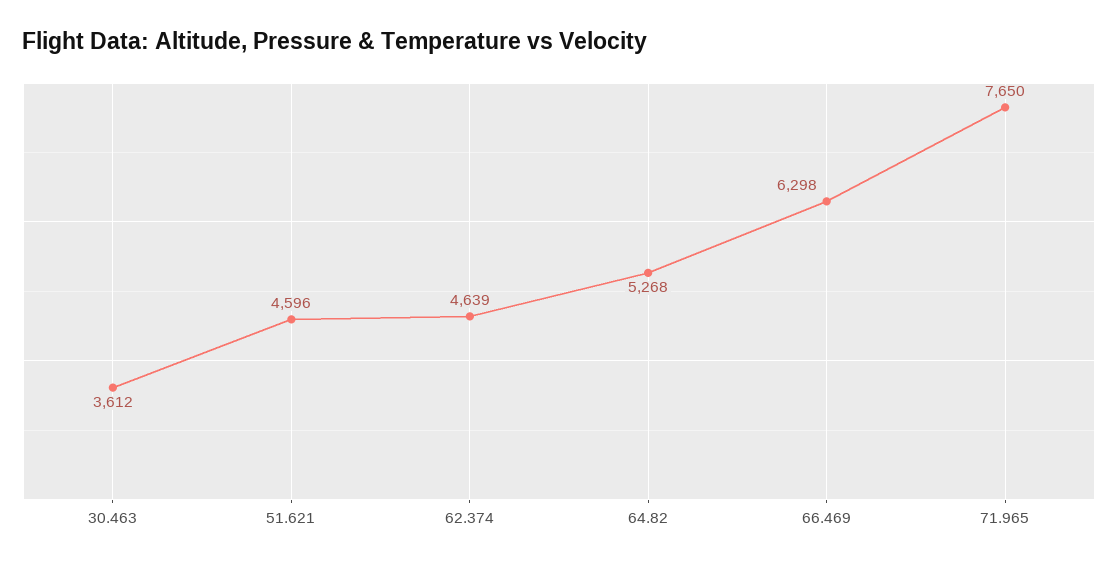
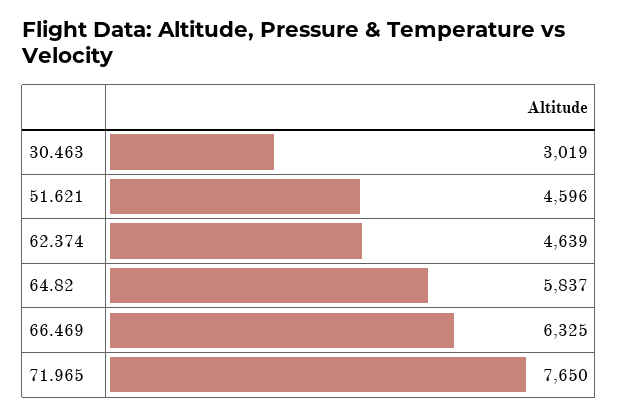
30.463: 3612 -> 3019
64.82: 5268 -> 5837
66.469: 6298 -> 6325

